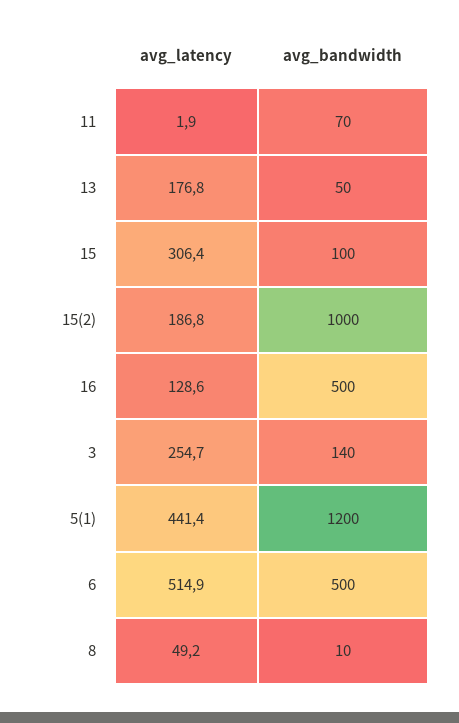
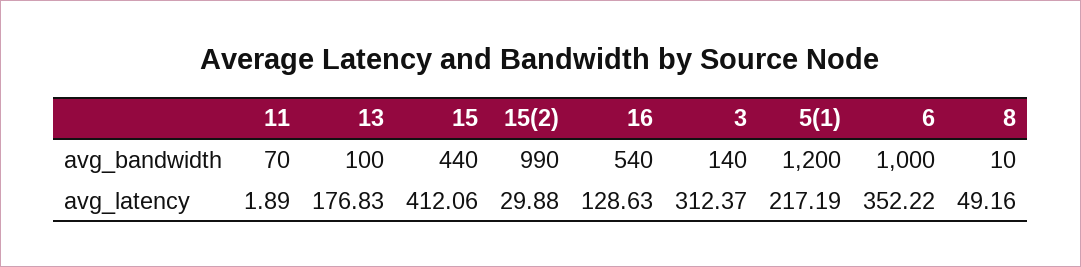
avg_bandwidth, 13: 50 -> 100
avg_latency, 15: 306.4 -> 412.06
avg_bandwidth, 15: 100 -> 440
avg_latency, 15(2): 186.8 -> 29.88
avg_bandwidth, 15(2): 1000 -> 990
avg_bandwidth, 16: 500 -> 540
avg_latency, 3: 254.7 -> 312.37
avg_latency, 5(1): 441.4 -> 217.19
avg_latency, 6: 514.9 -> 352.22
avg_bandwidth, 6: 500 -> 1000

